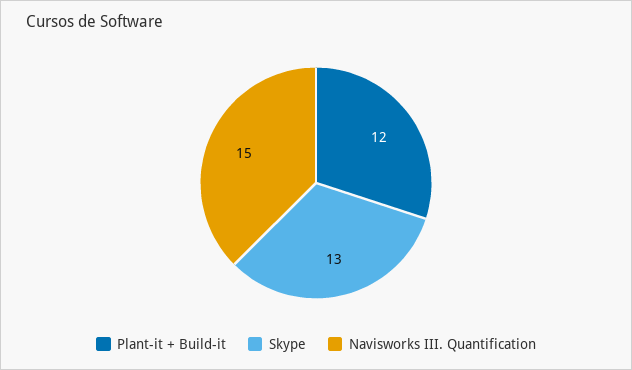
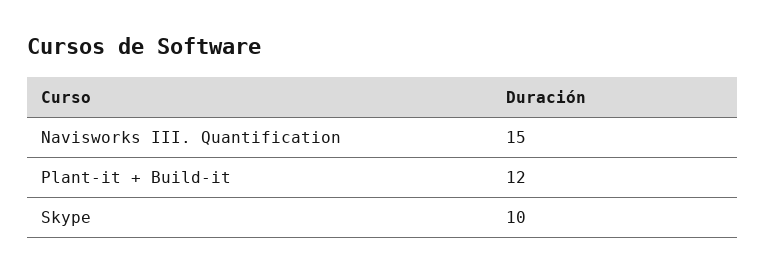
Skype: 13 -> 10

